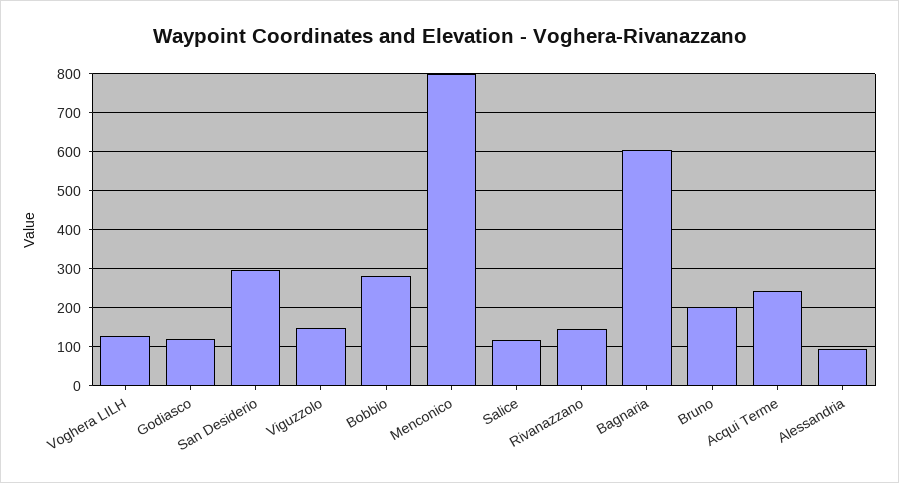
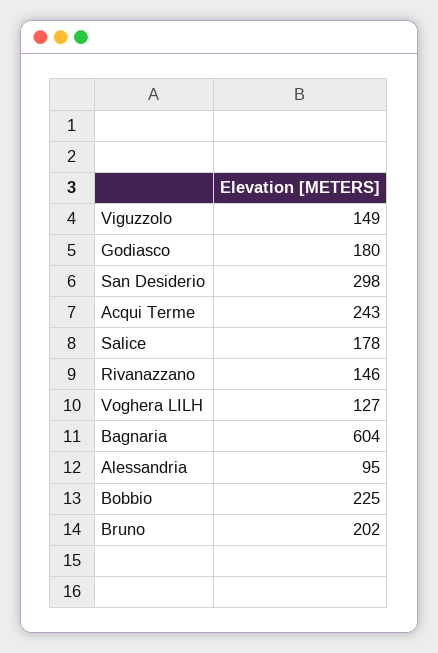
Godiasco: 120 -> 180
Bobbio: 280 -> 225
Menconico: 800 -> none
Salice: 120 -> 178

